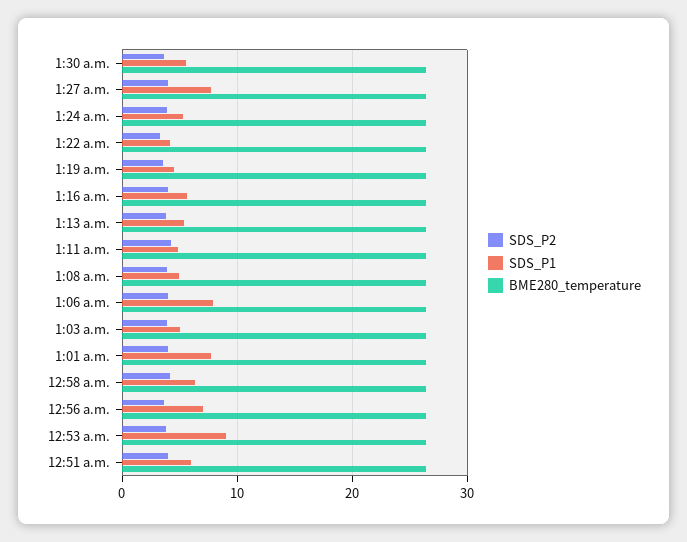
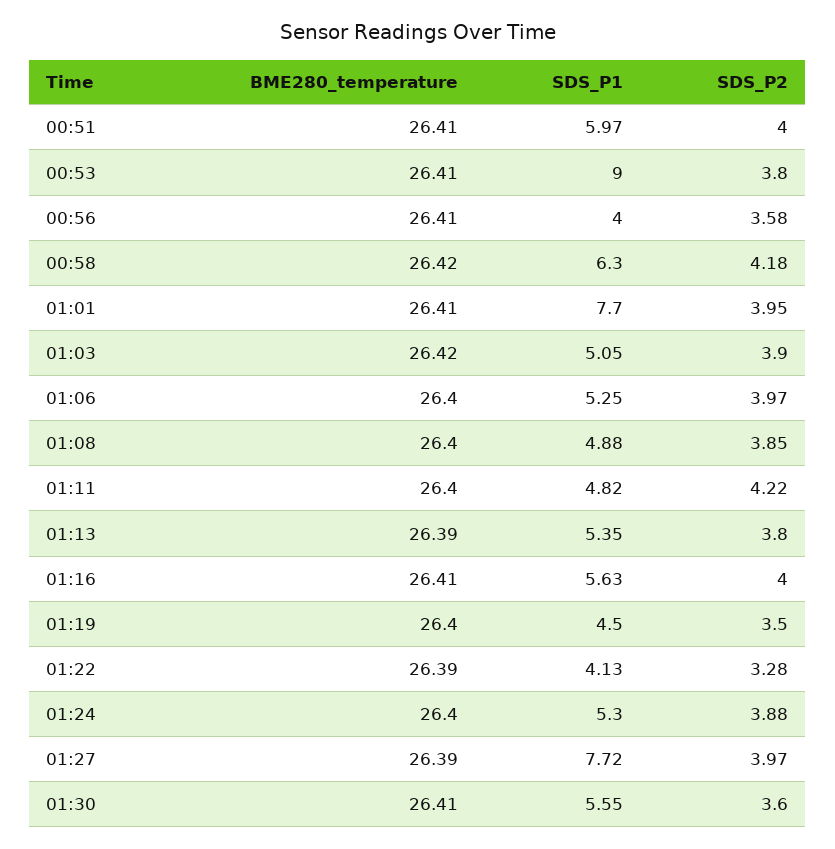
SDS_P1, 1:06 a.m.: 8 -> 5.25
SDS_P1, 12:56 a.m.: 7 -> 4

